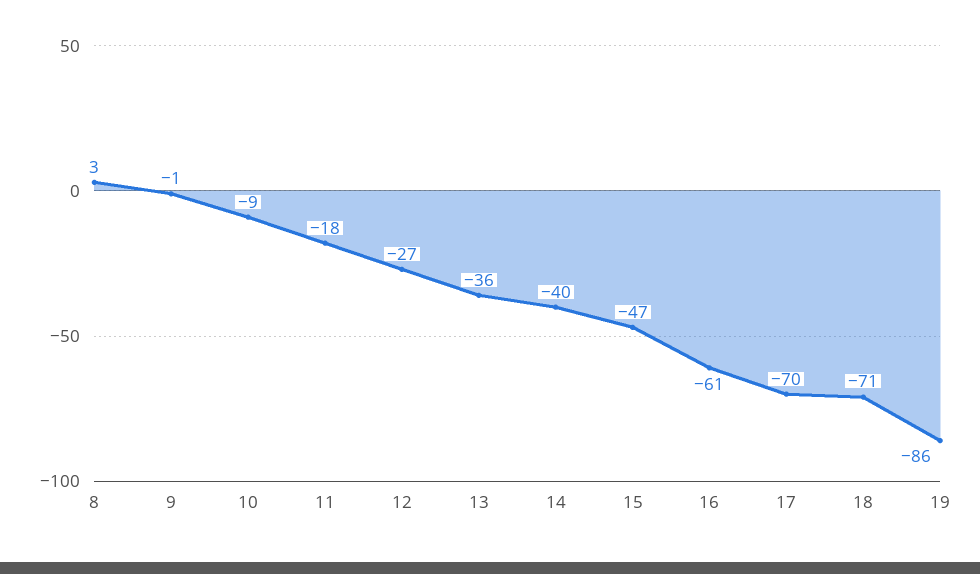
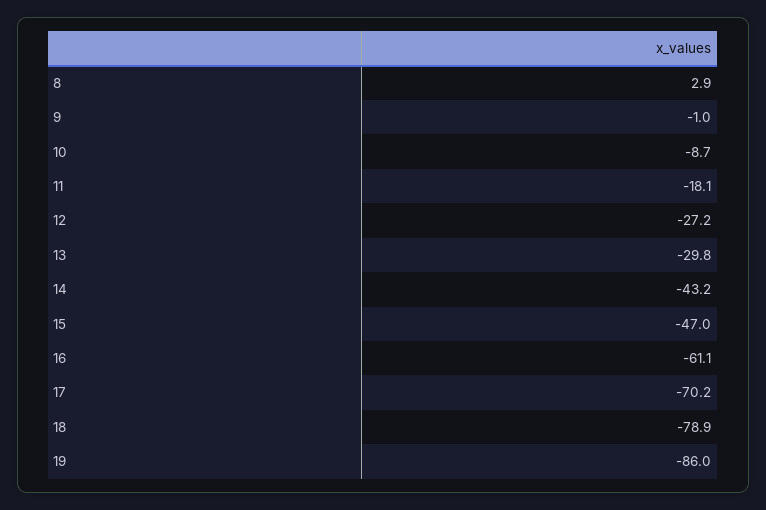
13: -36 -> -29.8
14: -40 -> -43.2
18: -71 -> -78.9

